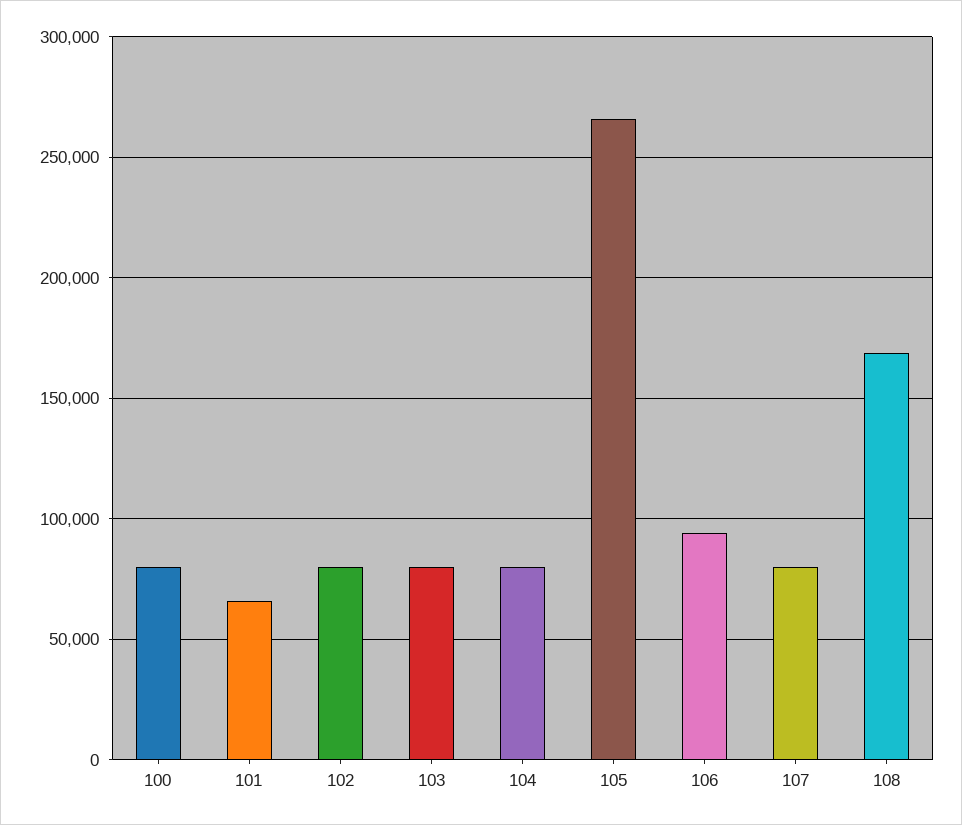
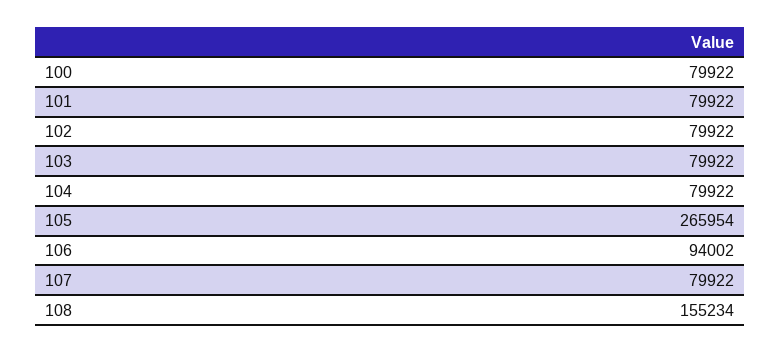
101: 65000 -> 79922
108: 170000 -> 155234

